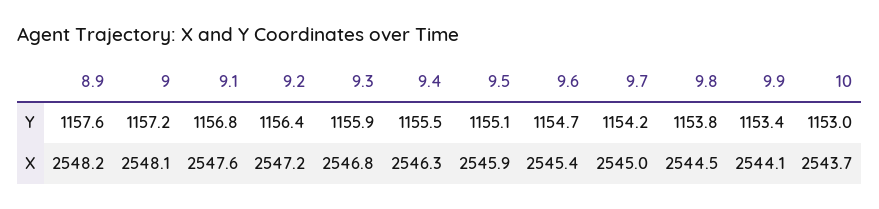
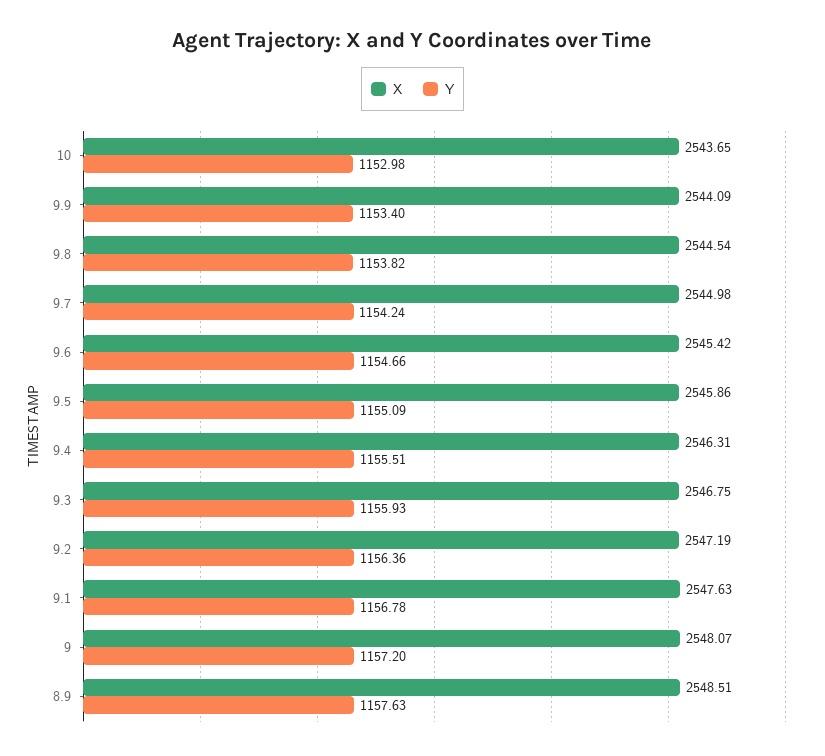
X, 8.9: 2548.2 -> 2548.51

